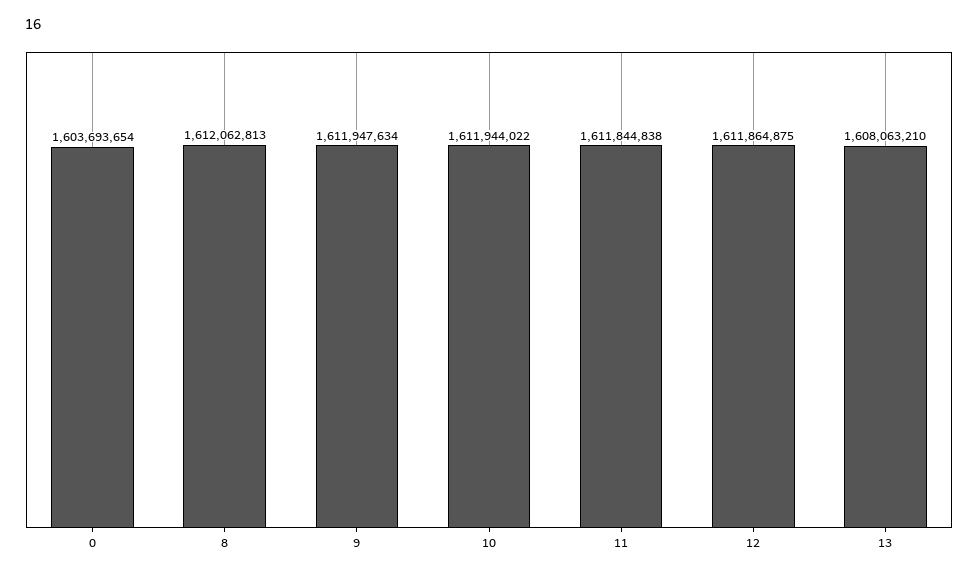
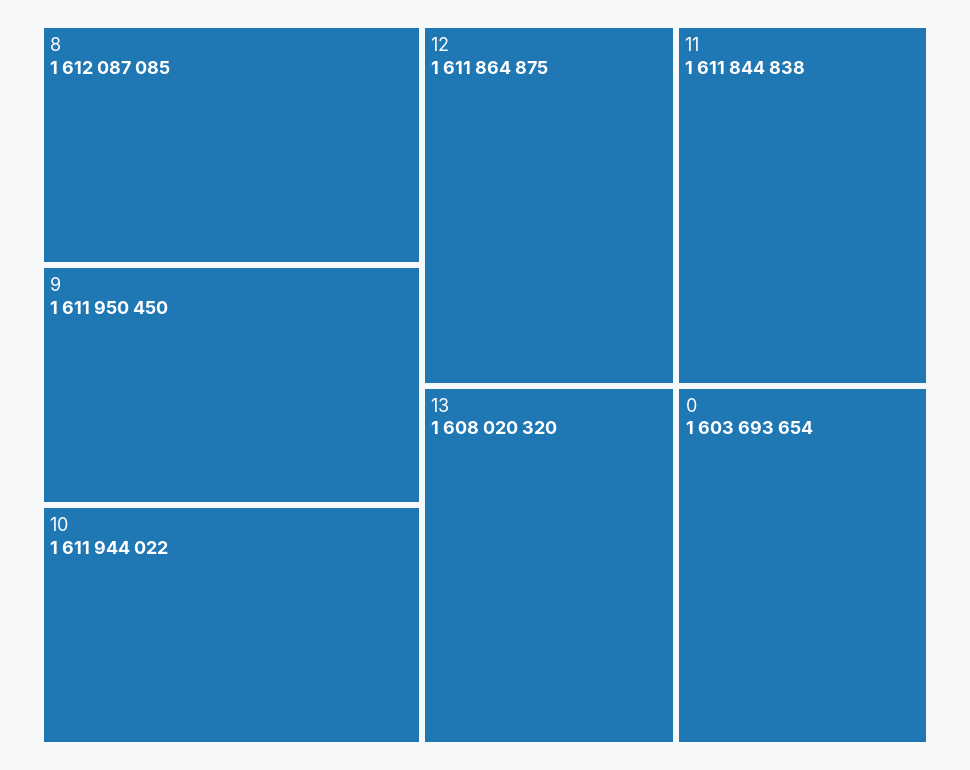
8: 1612062813 -> 1612087085
9: 1611947634 -> 1611950450
13: 1608063210 -> 1608020320

